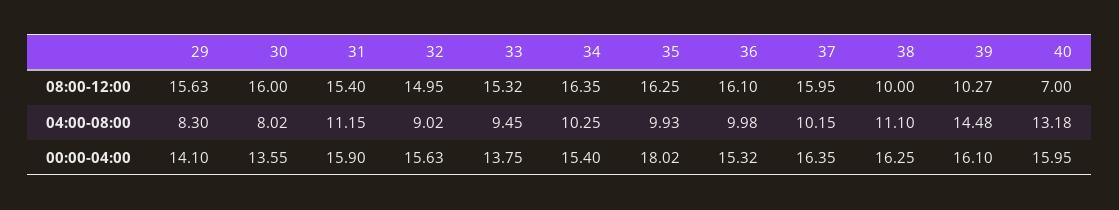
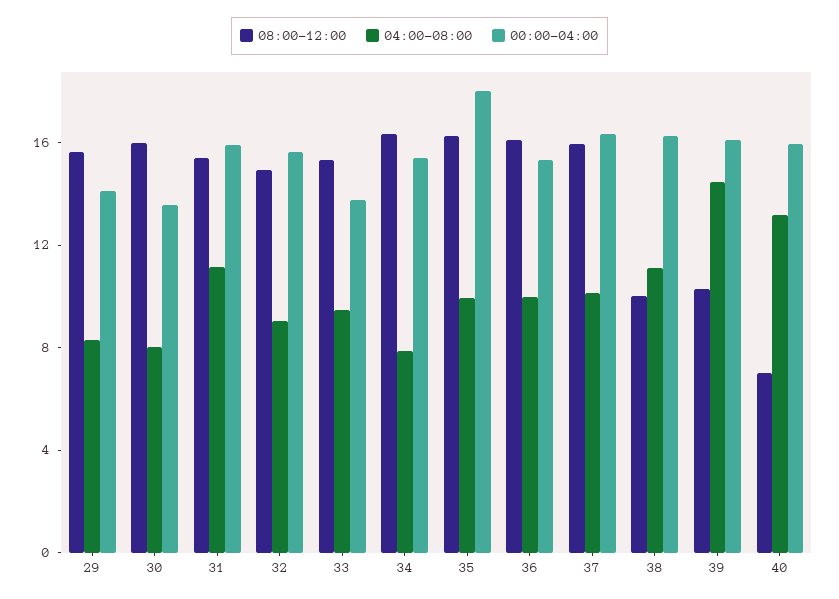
04:00-08:00, 34: 10.25 -> 8

